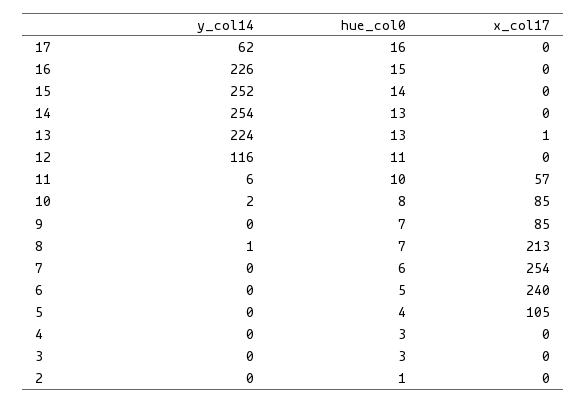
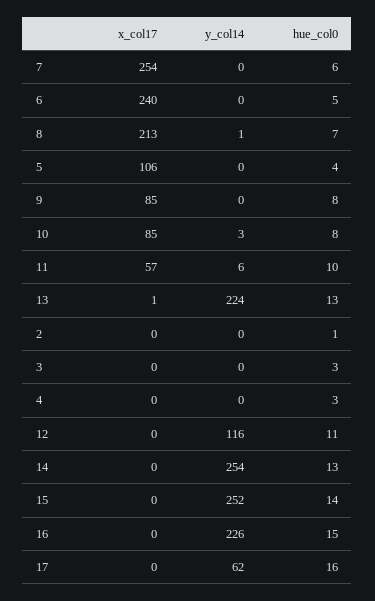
y_col14, 10: 2 -> 3
hue_col0, 9: 7 -> 8
x_col17, 5: 105 -> 106

